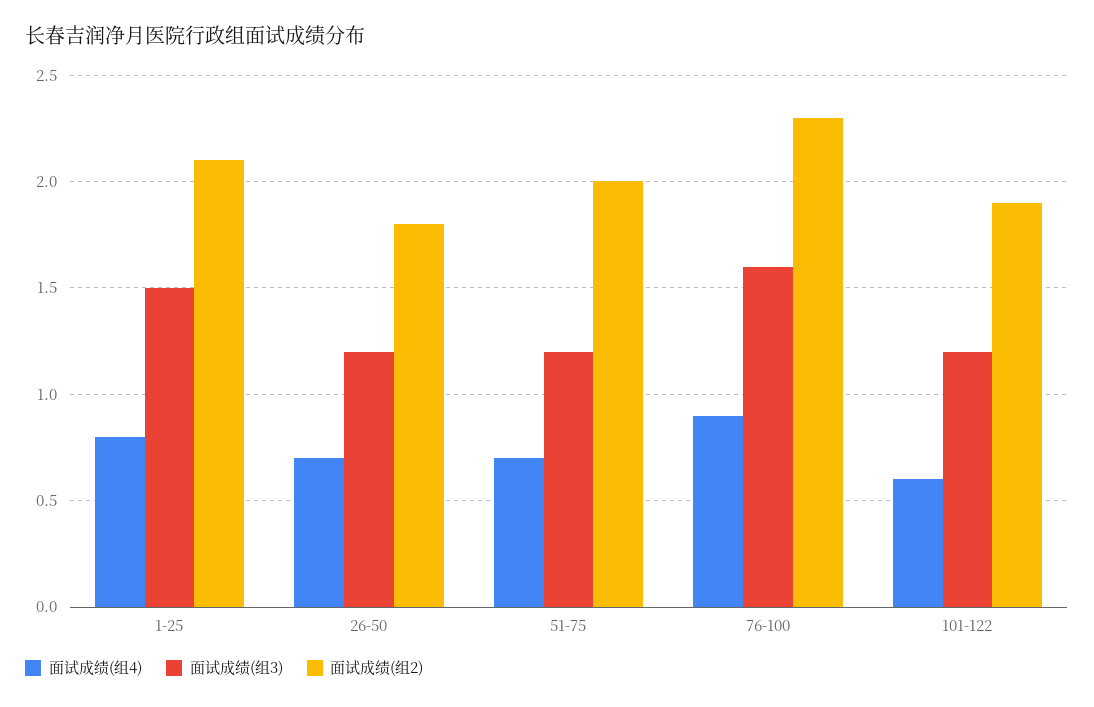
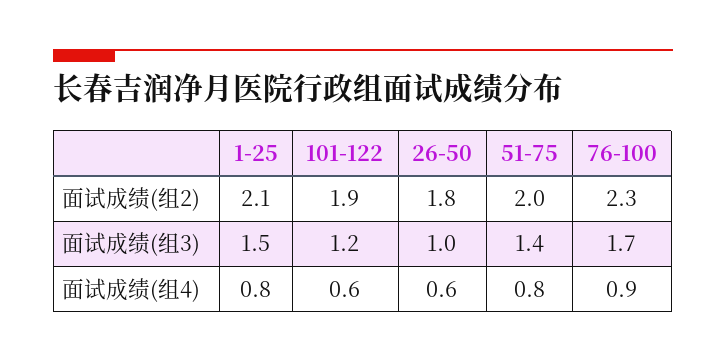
面试成绩(组4), 26-50: 0.7 -> 0.6
面试成绩(组3), 26-50: 1.2 -> 1
面试成绩(组4), 51-75: 0.7 -> 0.8
面试成绩(组3), 51-75: 1.2 -> 1.4
面试成绩(组3), 76-100: 1.6 -> 1.7

